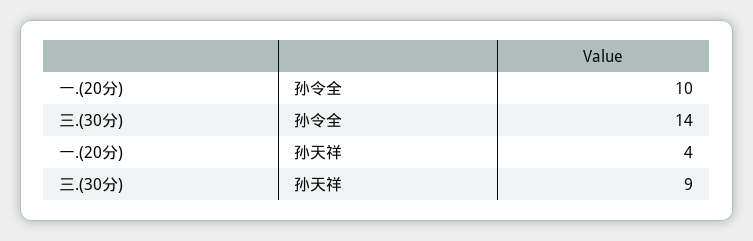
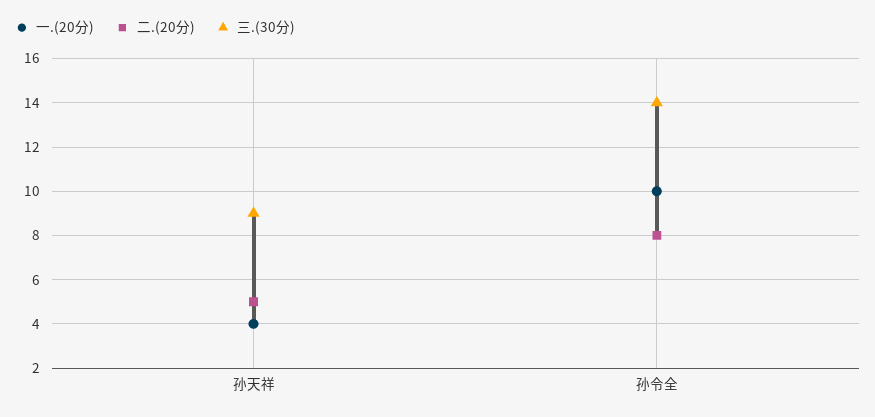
二.(20分), 孙天祥: none -> 5
二.(20分), 孙令全: none -> 8

